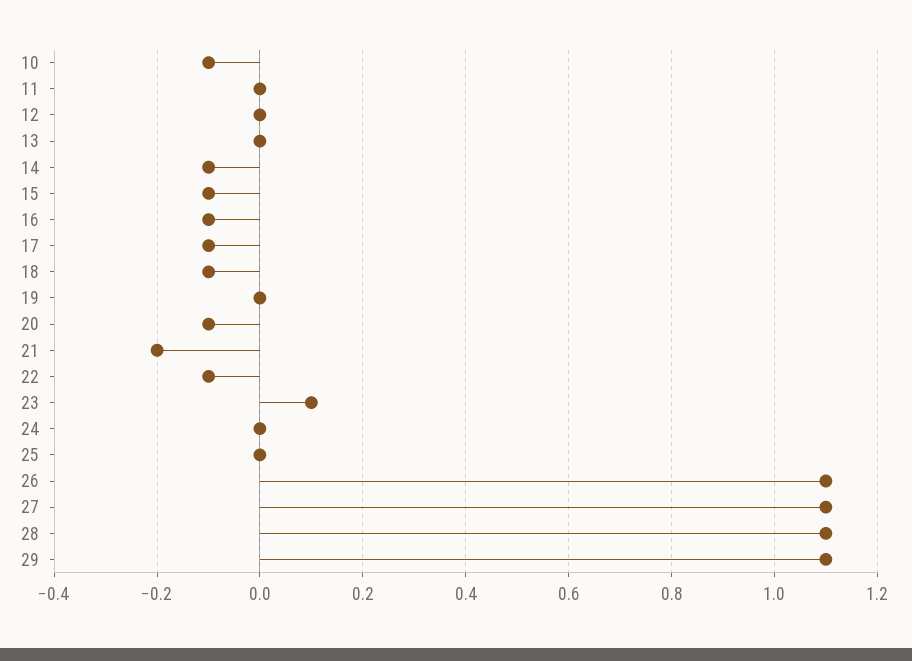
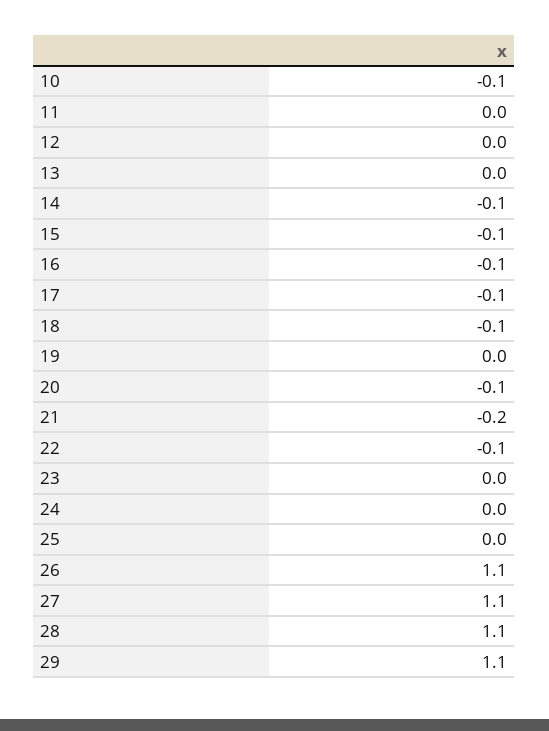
23: 0.1 -> 0

